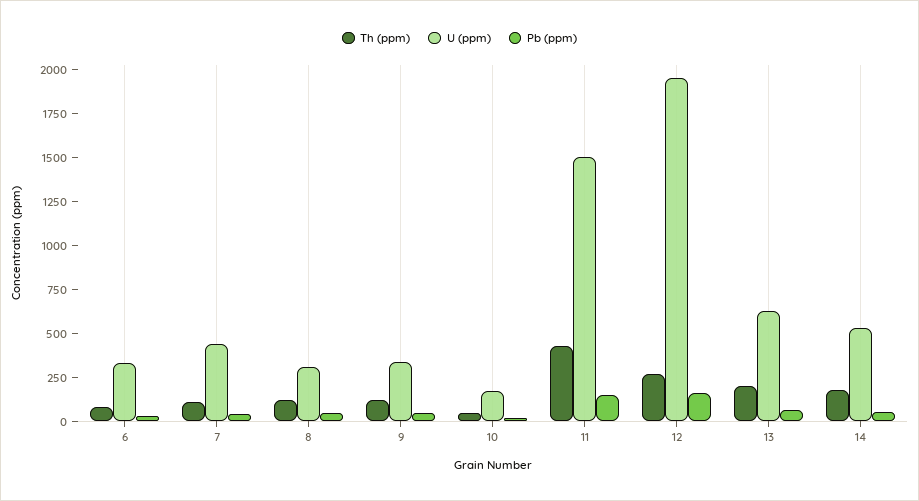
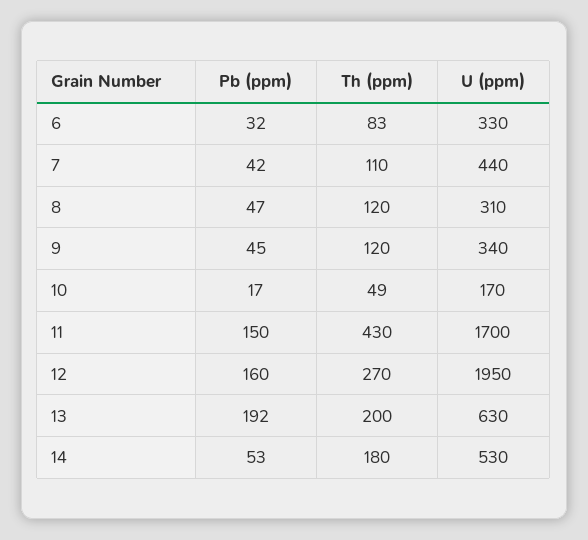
U (ppm), 11: 1500 -> 1700
Pb (ppm), 13: 50 -> 192

